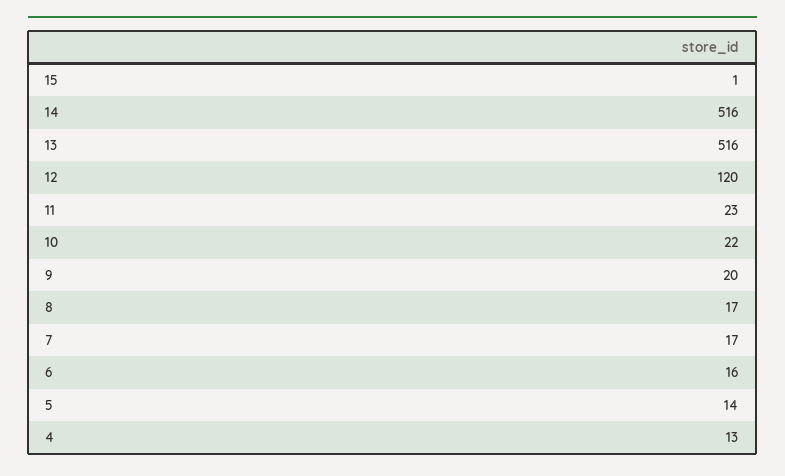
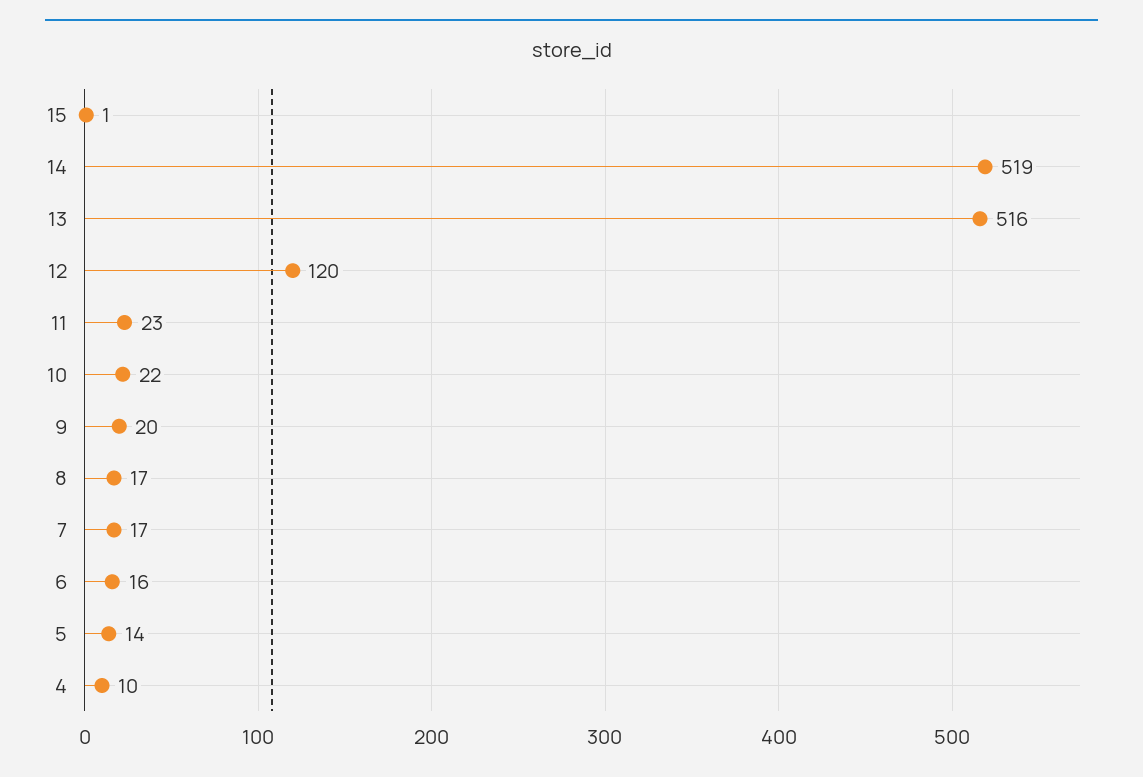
14: 516 -> 519
4: 13 -> 10

